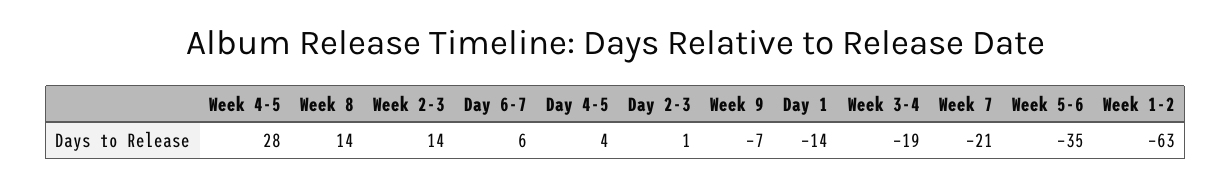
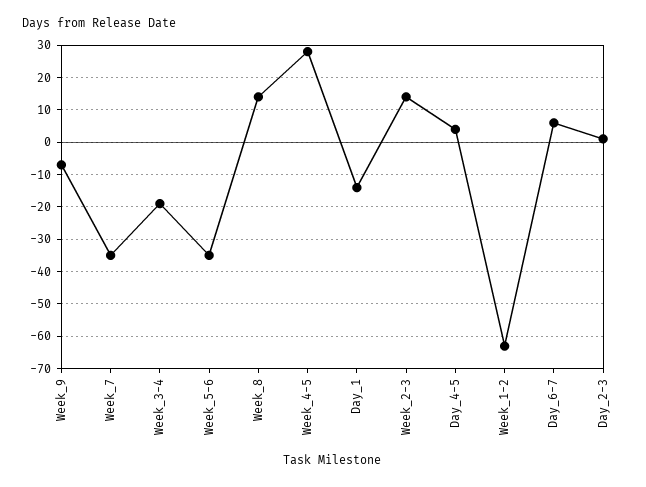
Week 7: -21 -> -35

